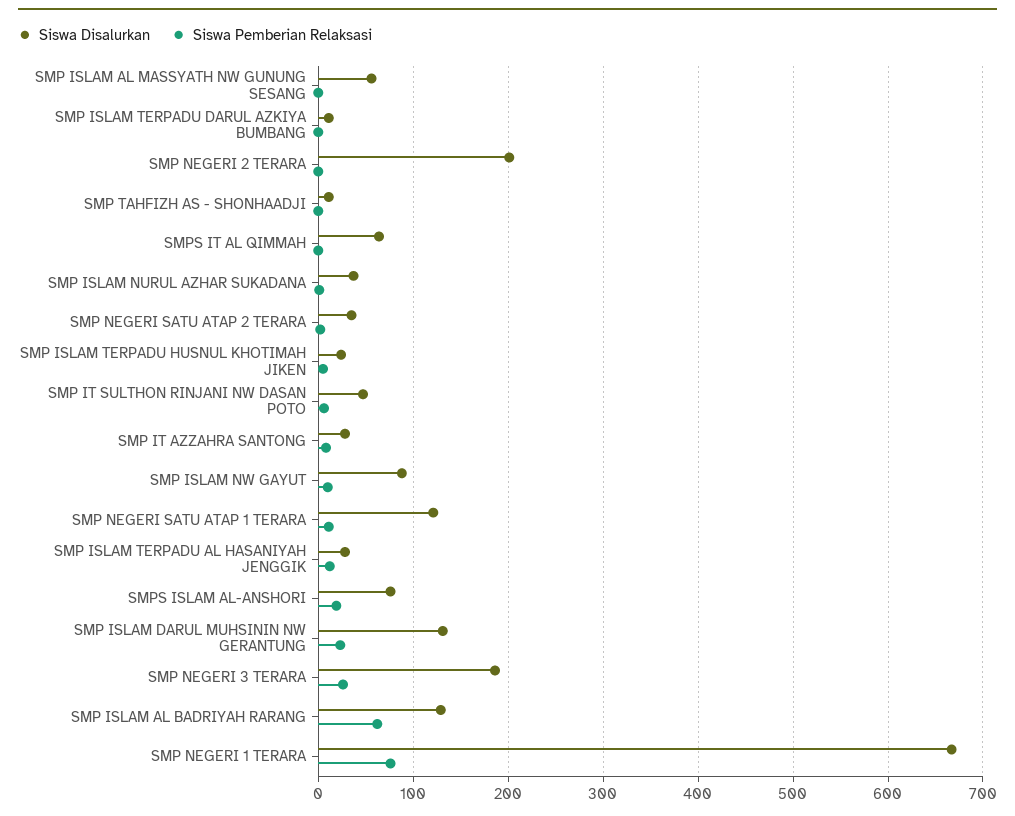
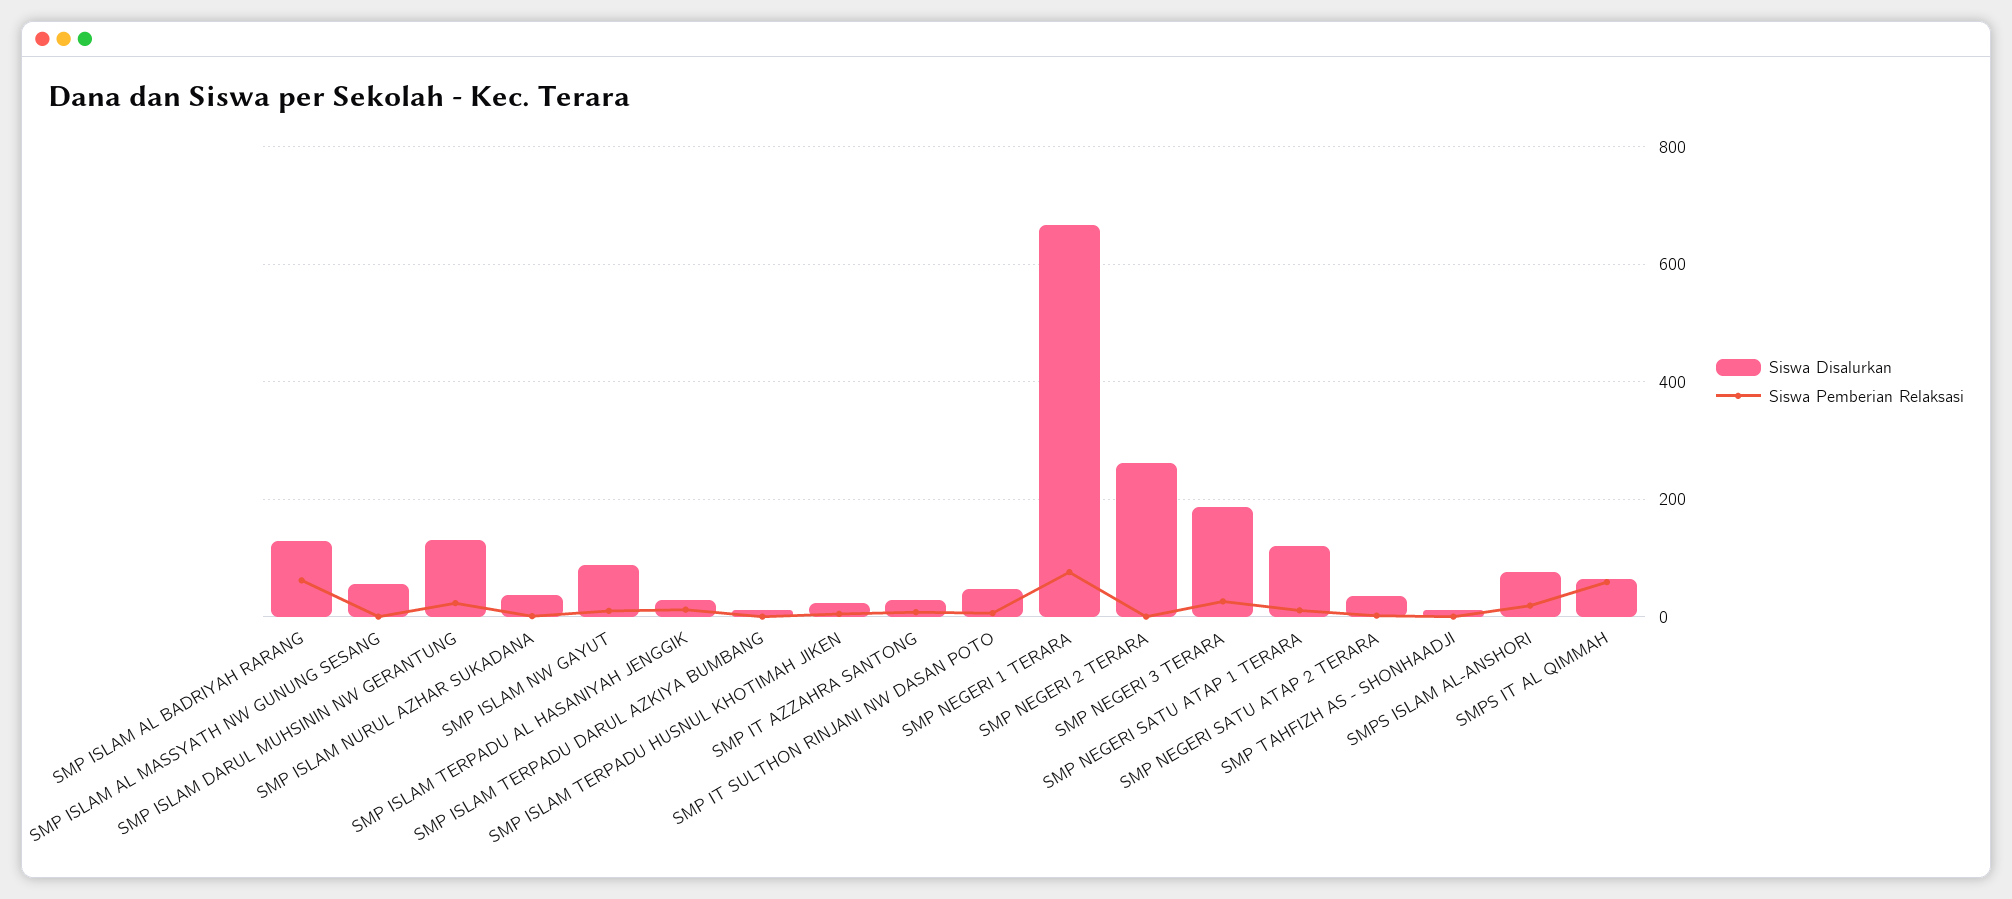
Siswa Disalurkan, SMP NEGERI 2 TERARA: 200 -> 260
Siswa Pemberian Relaksasi, SMPS IT AL QIMMAH: 0 -> 60

